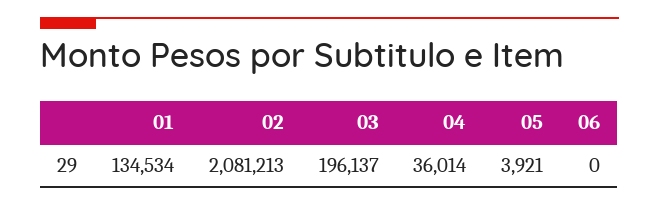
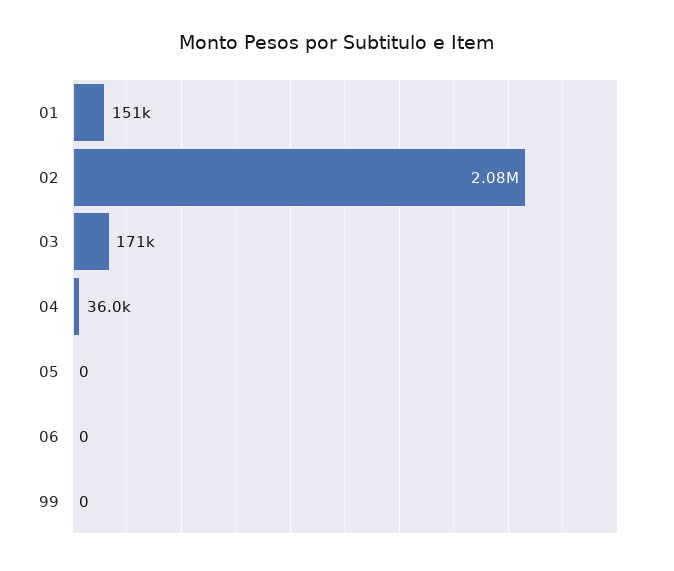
01: 134534 -> 151000
03: 196137 -> 171000
05: 3921 -> 0
99: none -> 0

